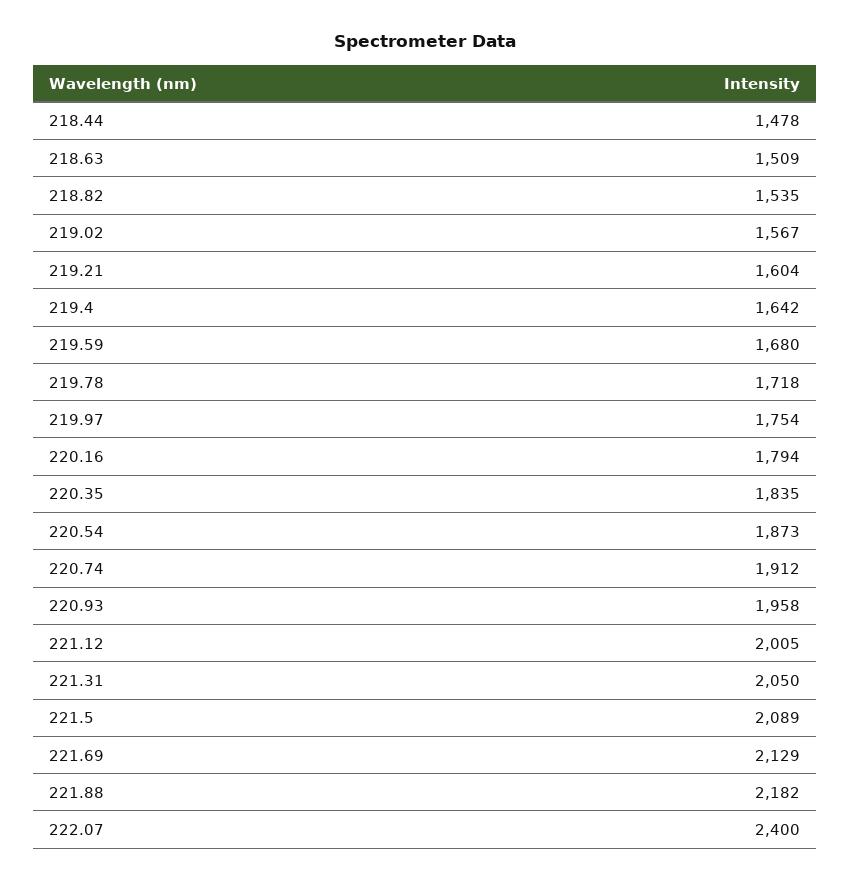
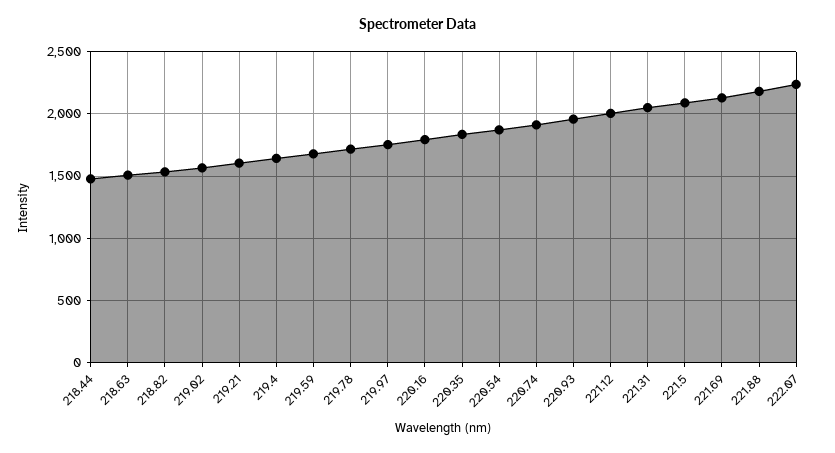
222.07: 2400 -> 2250

